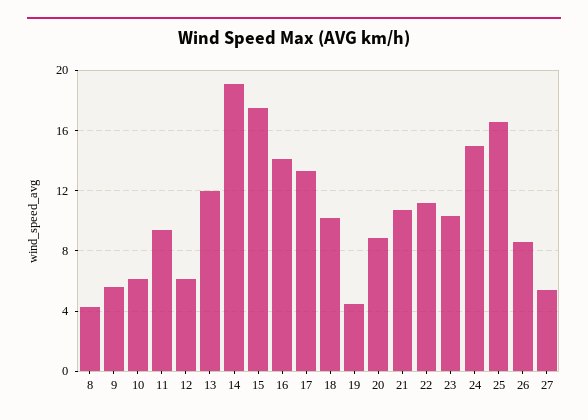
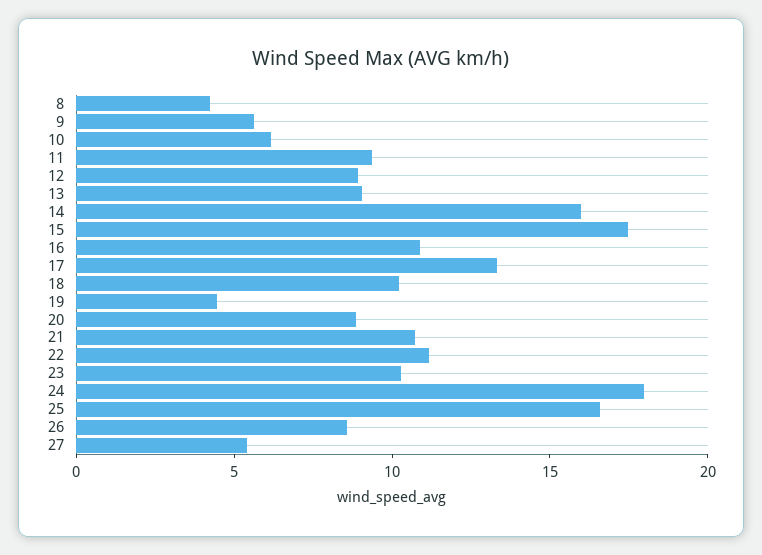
12: 6 -> 9
13: 12 -> 9
14: 19 -> 16
16: 14 -> 11
24: 15 -> 18

